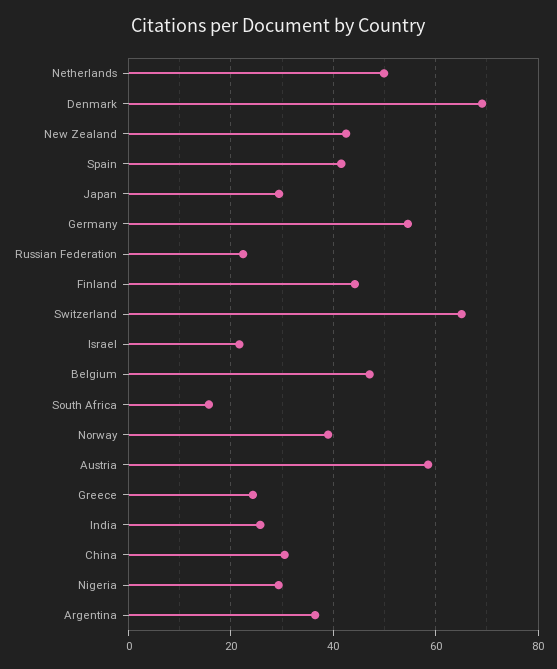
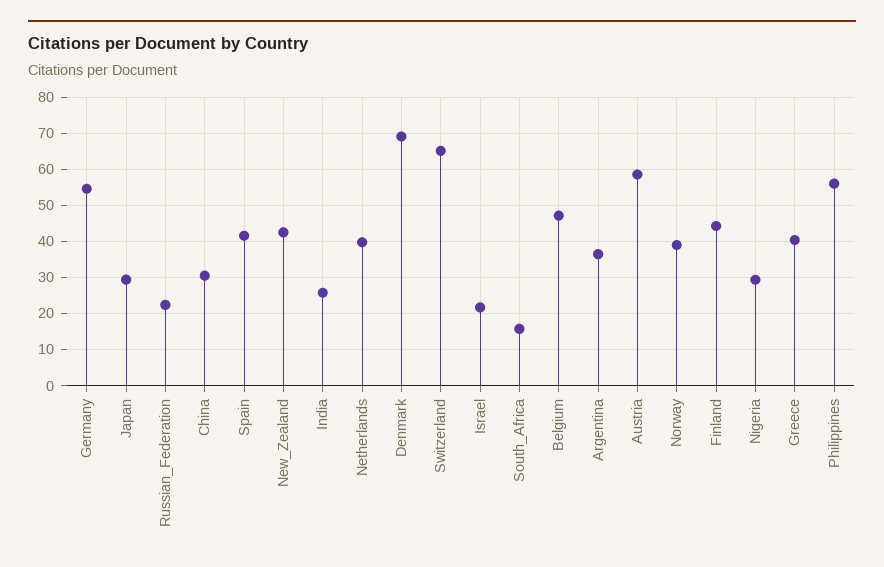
Netherlands: 50 -> 40
Greece: 24 -> 40
Philippines: none -> 56

